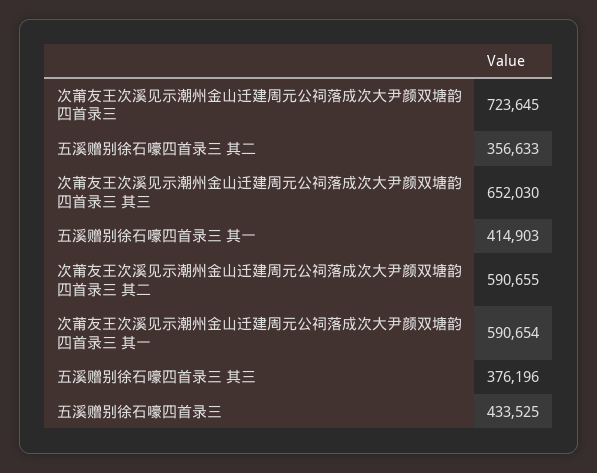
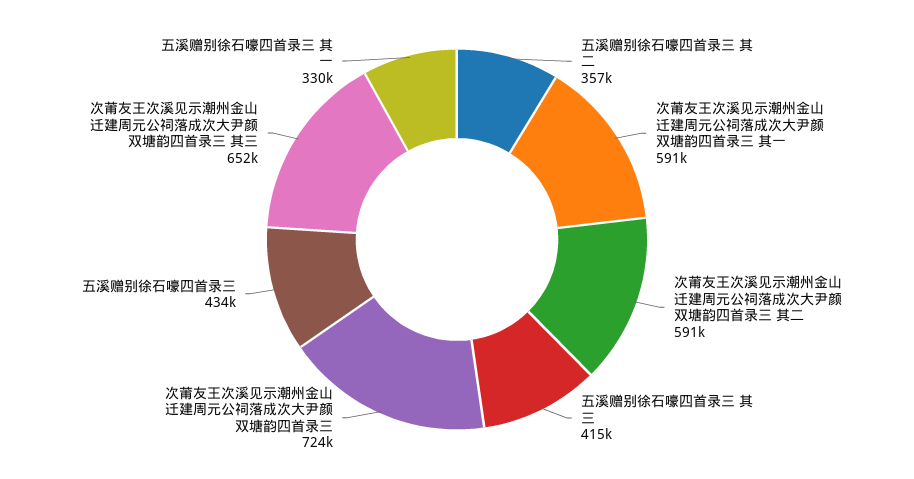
五溪赠别徐石嚎四首录三 其一: 414903 -> 330000
五溪赠别徐石嚎四首录三 其三: 376196 -> 415000

